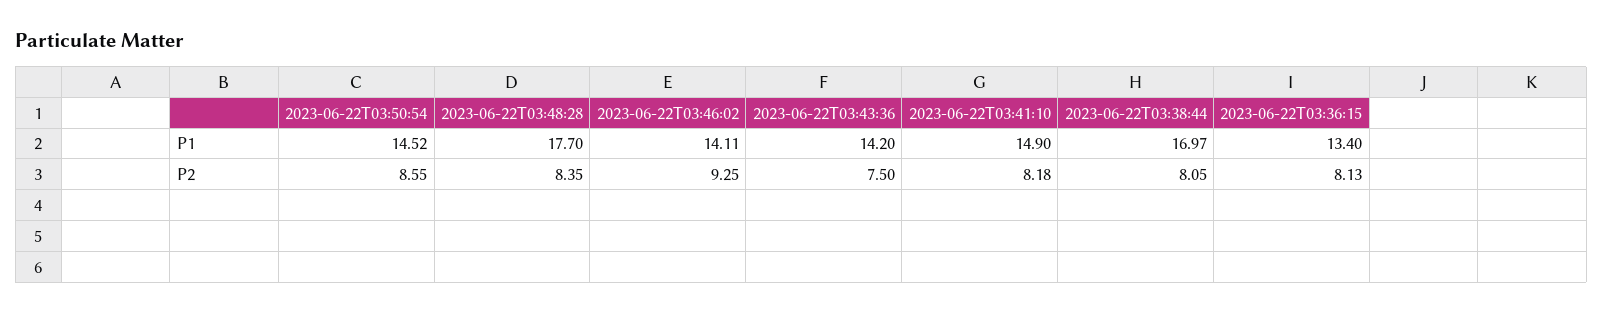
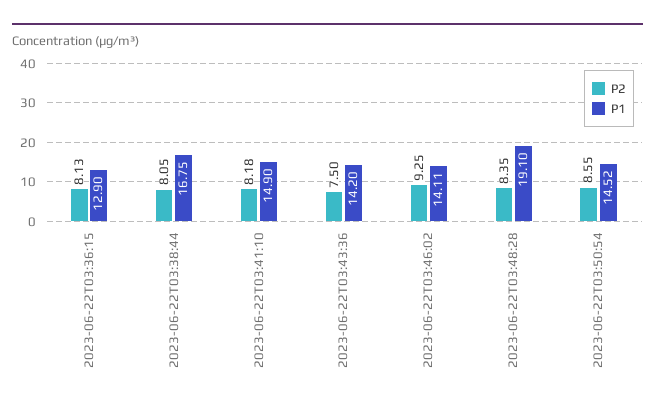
P1, 2023-06-22T03:48:28: 17.7 -> 19.1
P1, 2023-06-22T03:38:44: 16.97 -> 16.75
P1, 2023-06-22T03:36:15: 13.4 -> 12.9

